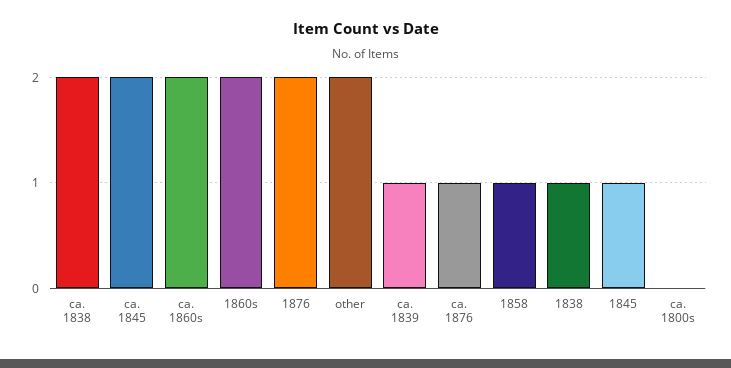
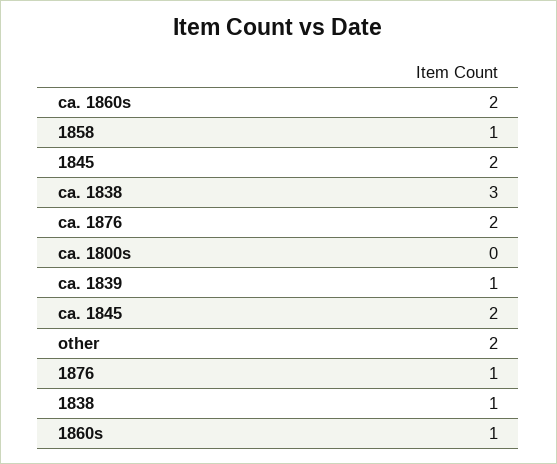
ca. 1838: 2 -> 3
1860s: 2 -> 1
1876: 2 -> 1
ca. 1876: 1 -> 2
1845: 1 -> 2

